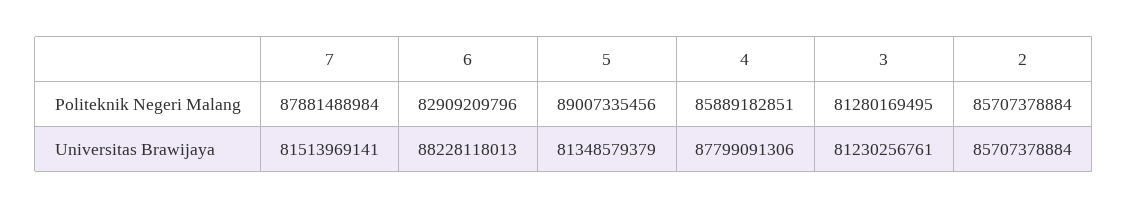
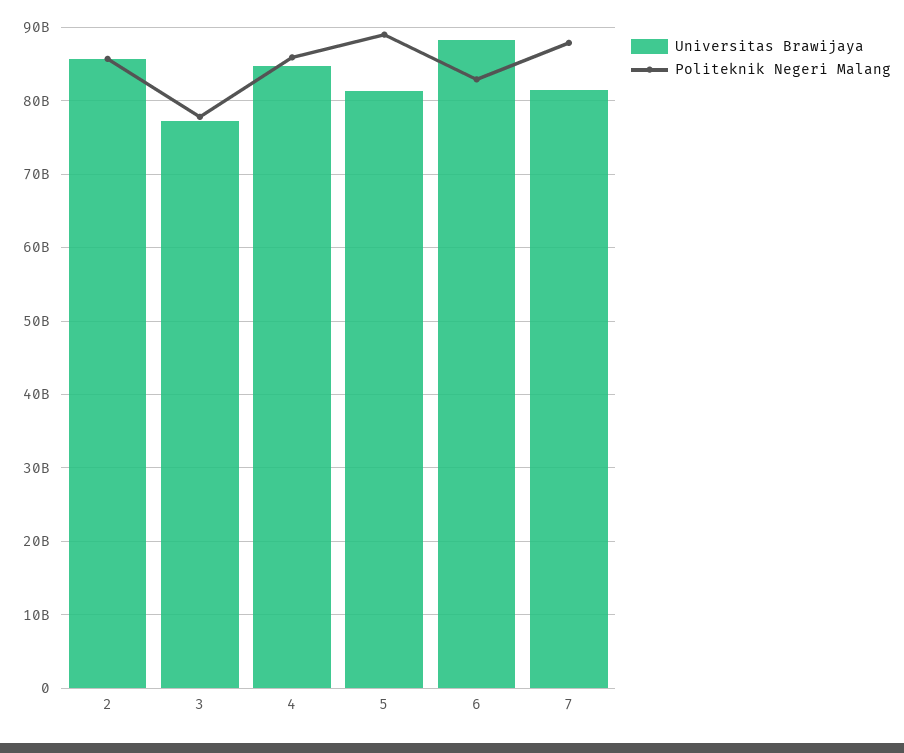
Politeknik Negeri Malang, 3: 81280169495 -> 78000000000
Universitas Brawijaya, 4: 87799091306 -> 85000000000
Universitas Brawijaya, 3: 81230256761 -> 77000000000

